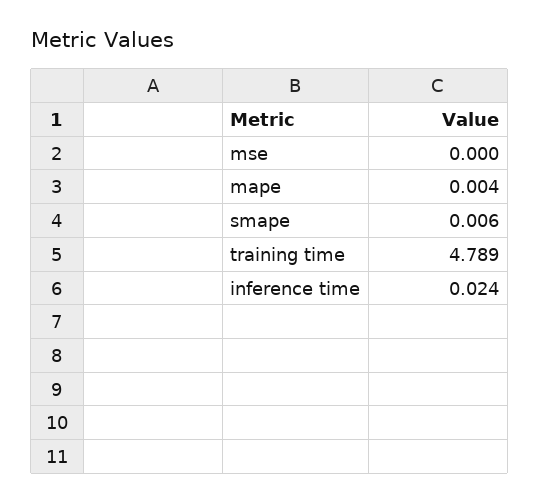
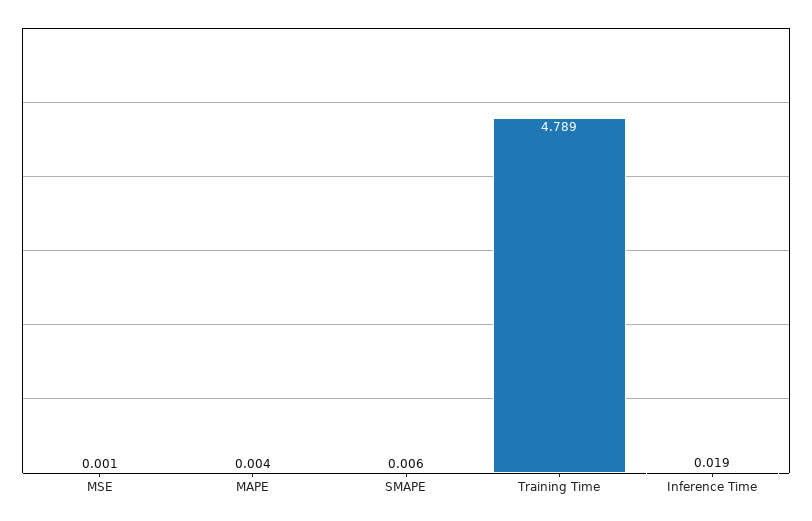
mse: 0 -> 0.001
inference time: 0.024 -> 0.019

